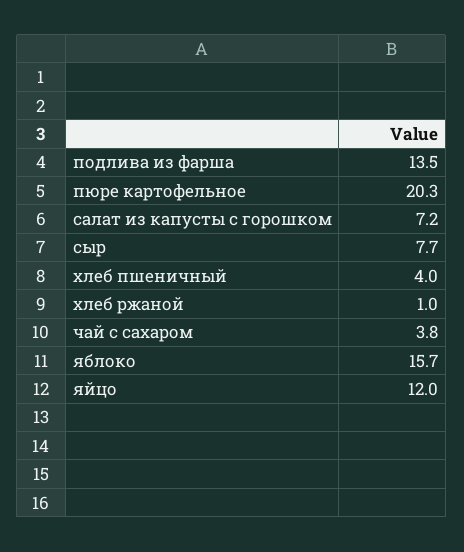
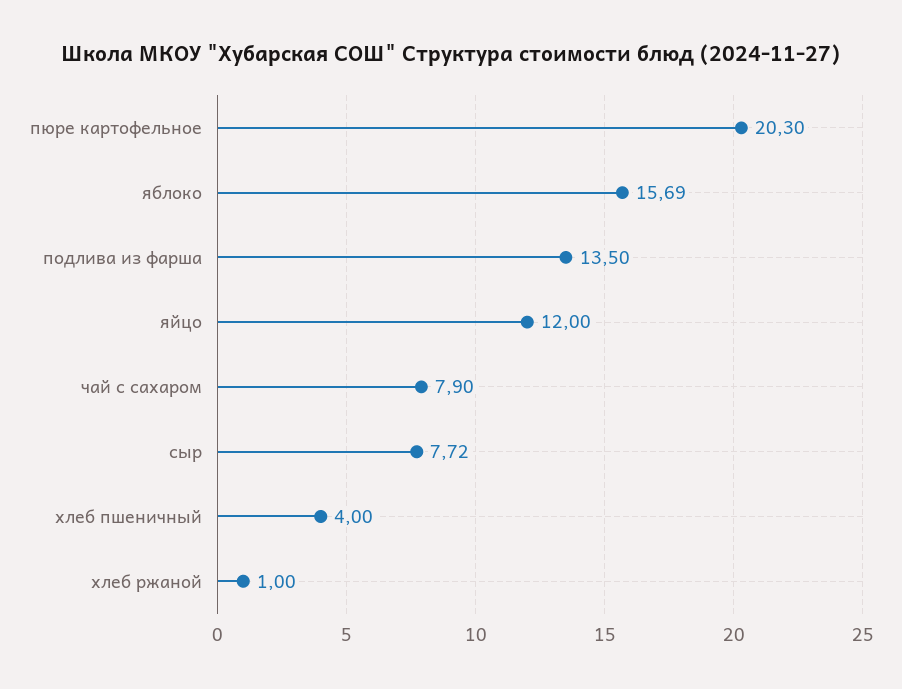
салат из капусты с горошком: 7.2 -> none
чай с сахаром: 3.8 -> 7.9

